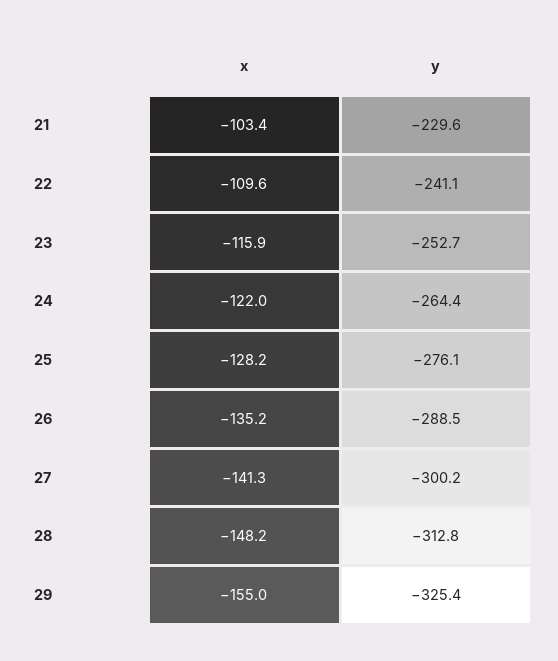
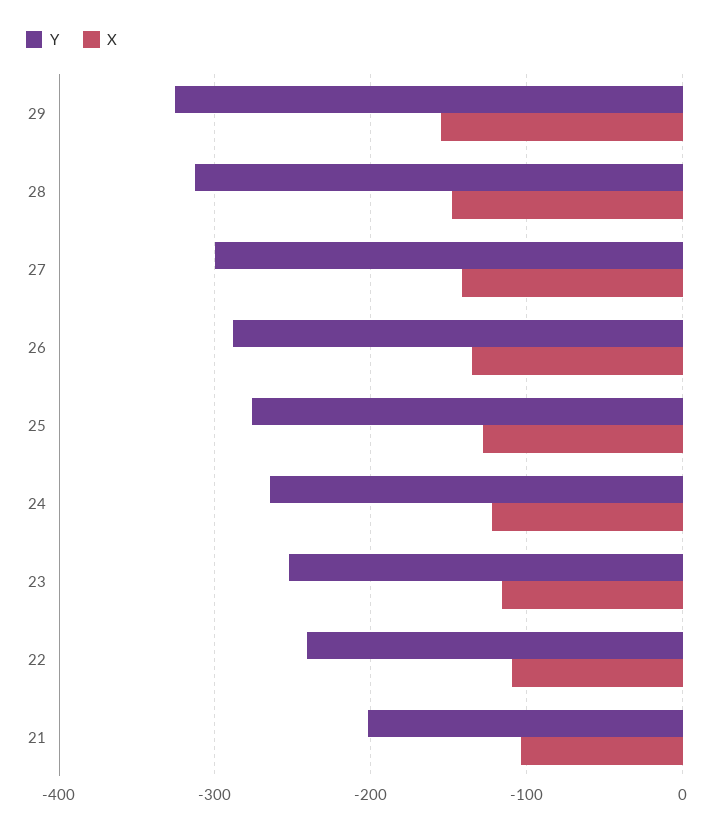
y, 21: -229.6 -> -200

